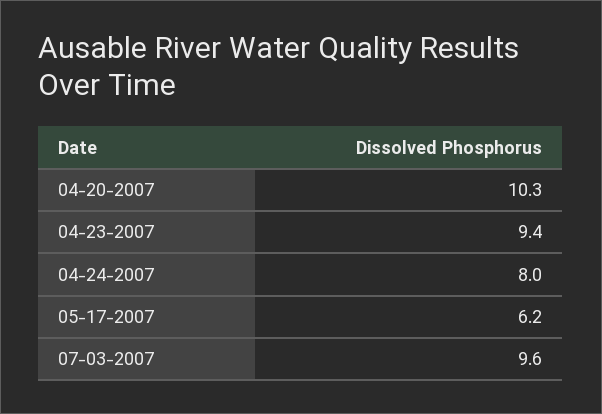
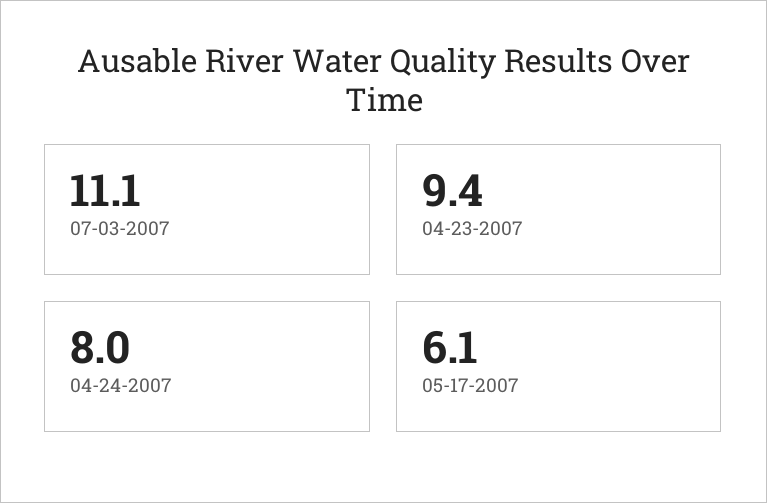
04-20-2007: 10.3 -> none
05-17-2007: 6.2 -> 6.1
07-03-2007: 9.6 -> 11.1

